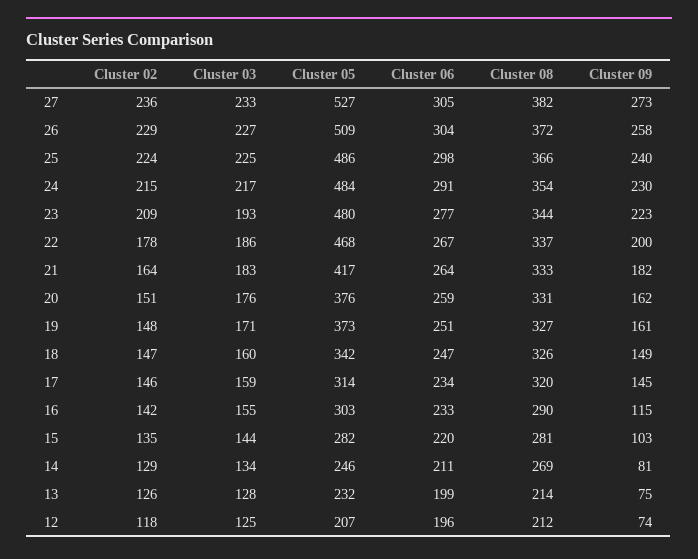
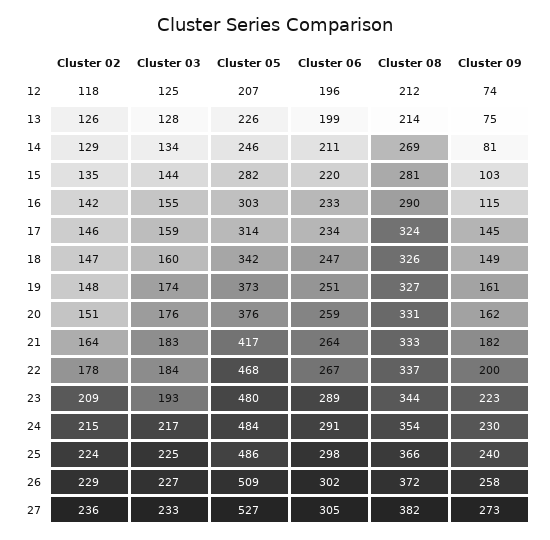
Cluster 06, 26: 304 -> 302
Cluster 06, 23: 277 -> 289
Cluster 03, 22: 186 -> 184
Cluster 03, 19: 171 -> 174
Cluster 08, 17: 320 -> 324
Cluster 05, 13: 232 -> 226

